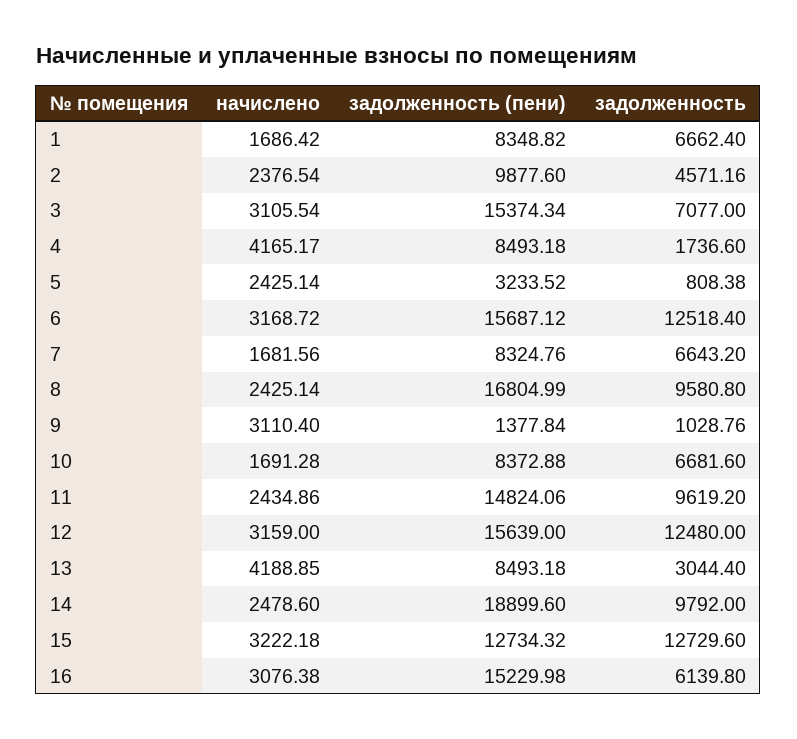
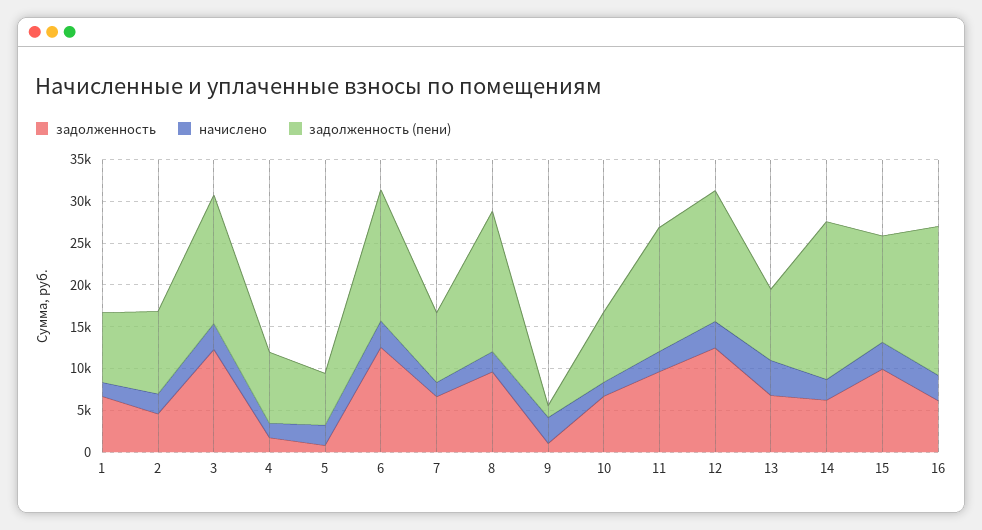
задолженность, 3: 7077 -> 12000
начислено, 4: 4165.17 -> 2000
задолженность (пени), 5: 3233.52 -> 6000
задолженность, 13: 3044.4 -> 7000
задолженность, 14: 9792 -> 6000
задолженность, 15: 12729.6 -> 10000
задолженность (пени), 16: 15229.98 -> 18000

